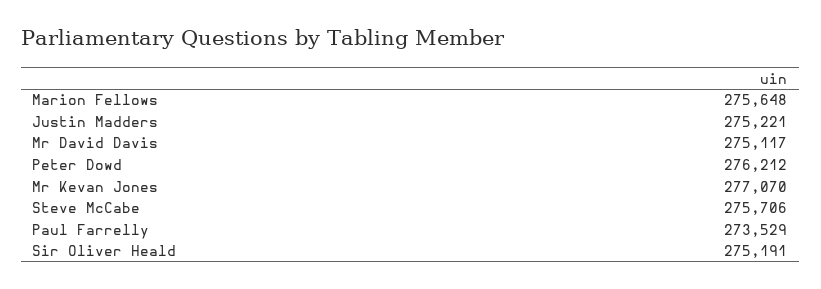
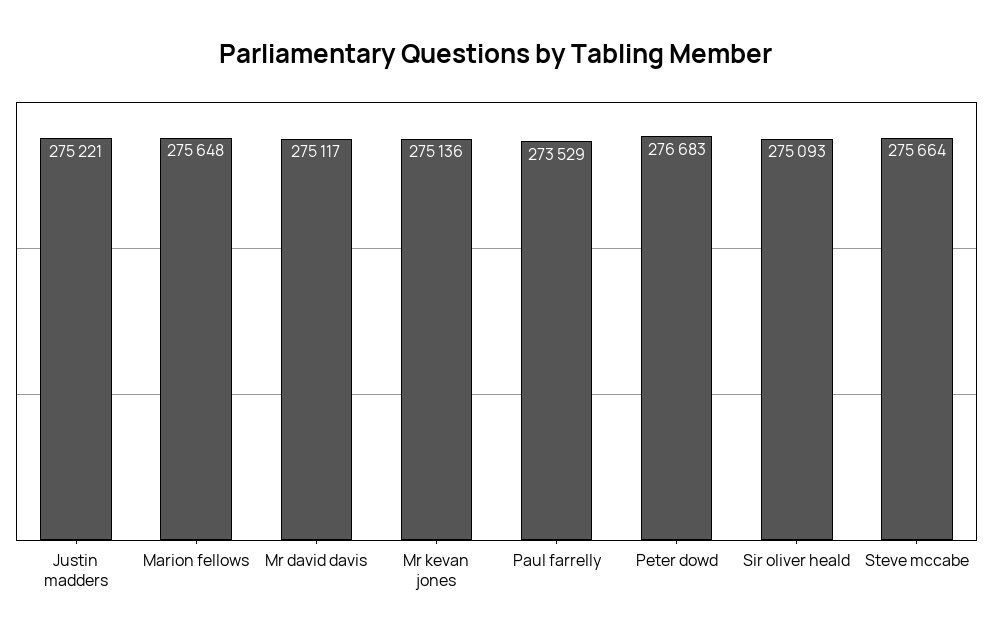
Peter Dowd: 276212 -> 276683
Mr Kevan Jones: 277070 -> 275136
Steve McCabe: 275706 -> 275664
Sir Oliver Heald: 275191 -> 275093

